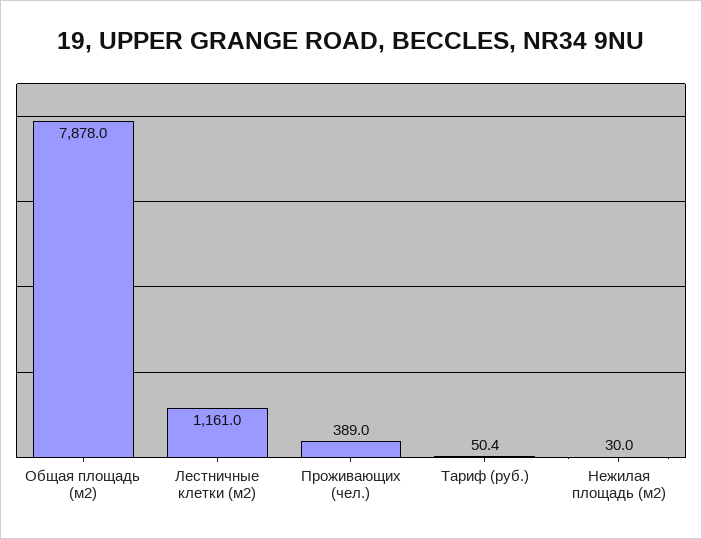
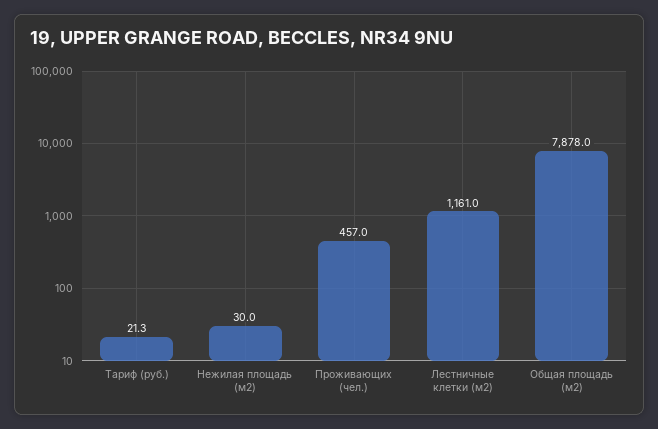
Проживающих (чел.): 389 -> 457
Тариф (руб.): 50.4 -> 21.3

